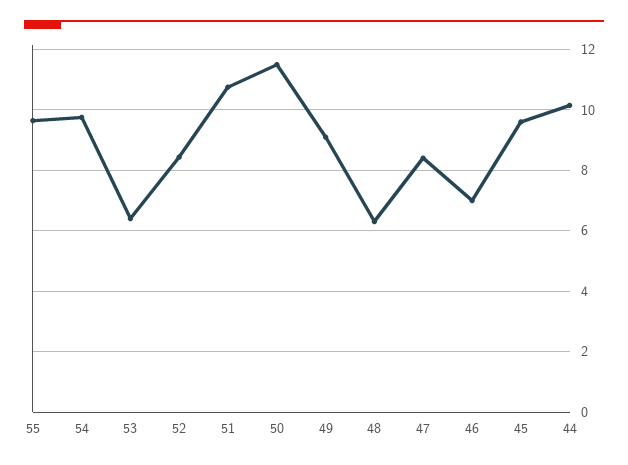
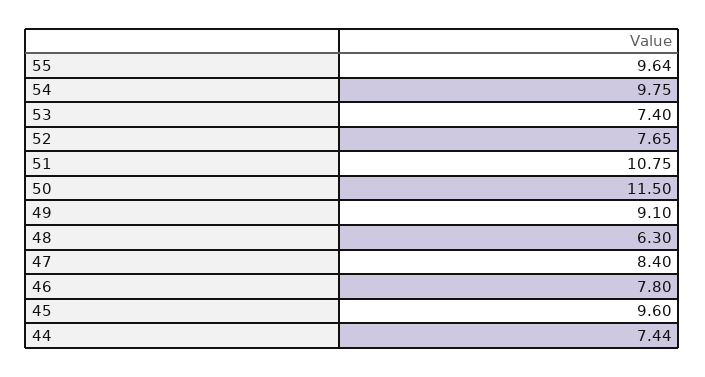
53: 6.4 -> 7.4
52: 8.4 -> 7.65
46: 7 -> 7.8
44: 10.2 -> 7.44

